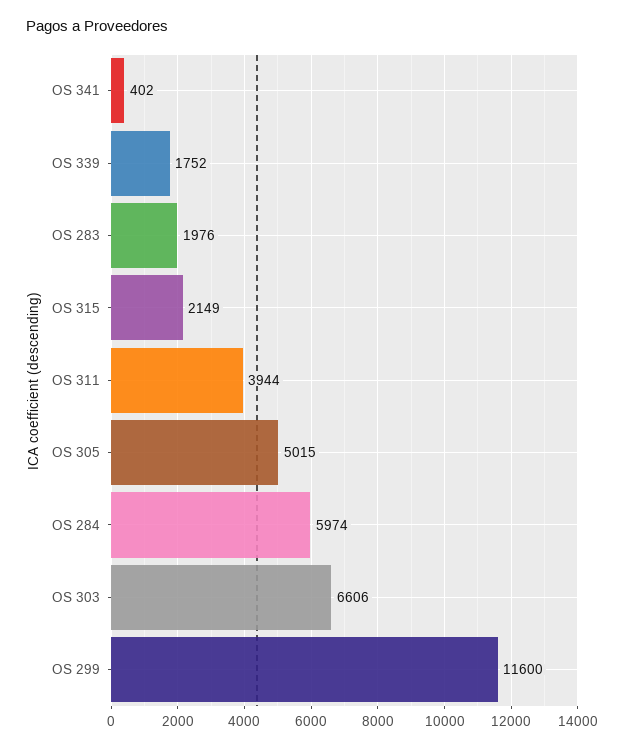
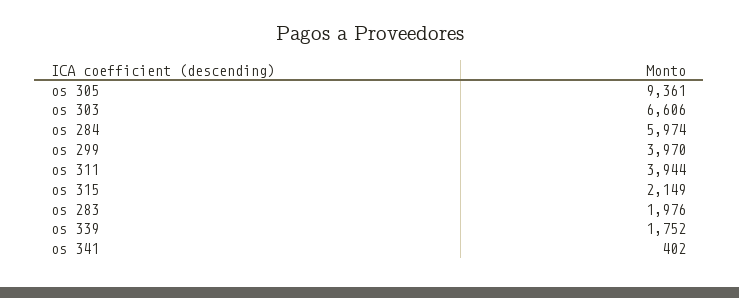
OS 305: 5015 -> 9361
OS 299: 11600 -> 3970

